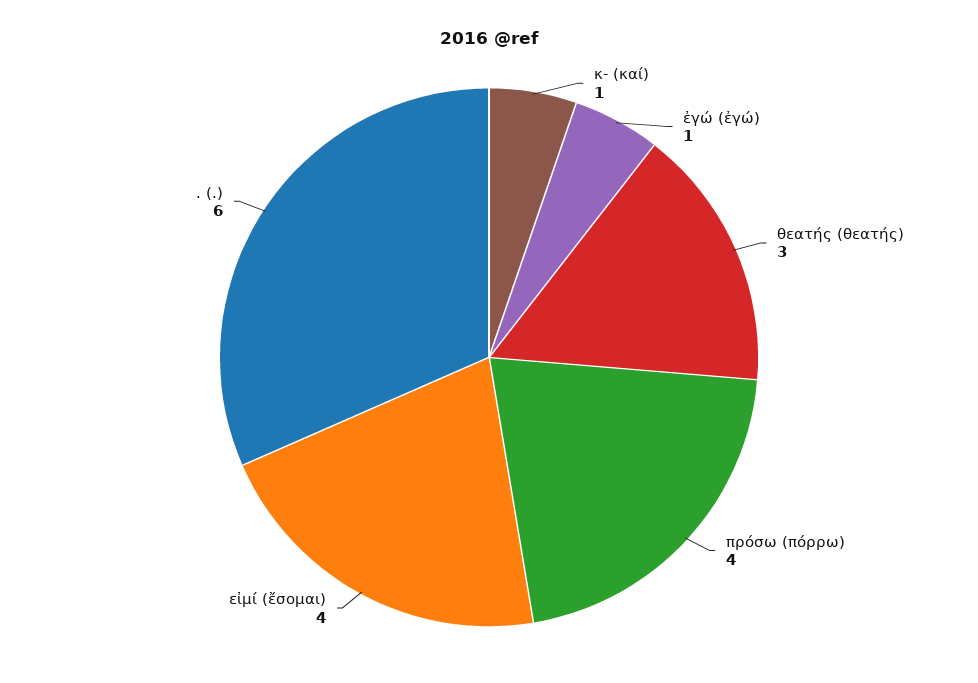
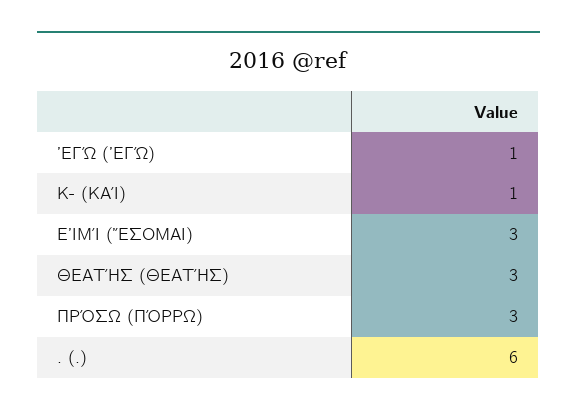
πρόσω (πόρρω): 4 -> 3
εἰμί (ἔσομαι): 4 -> 3

